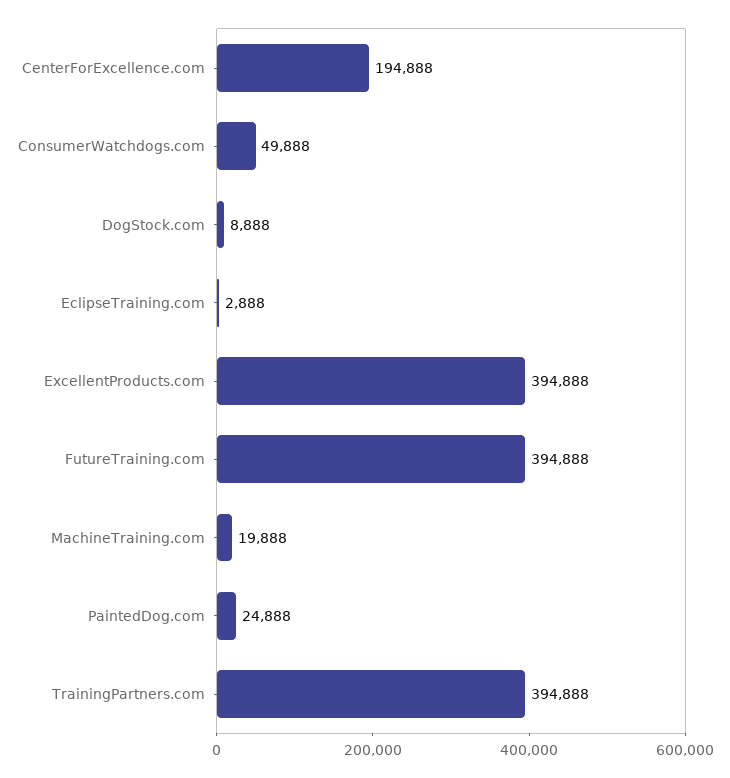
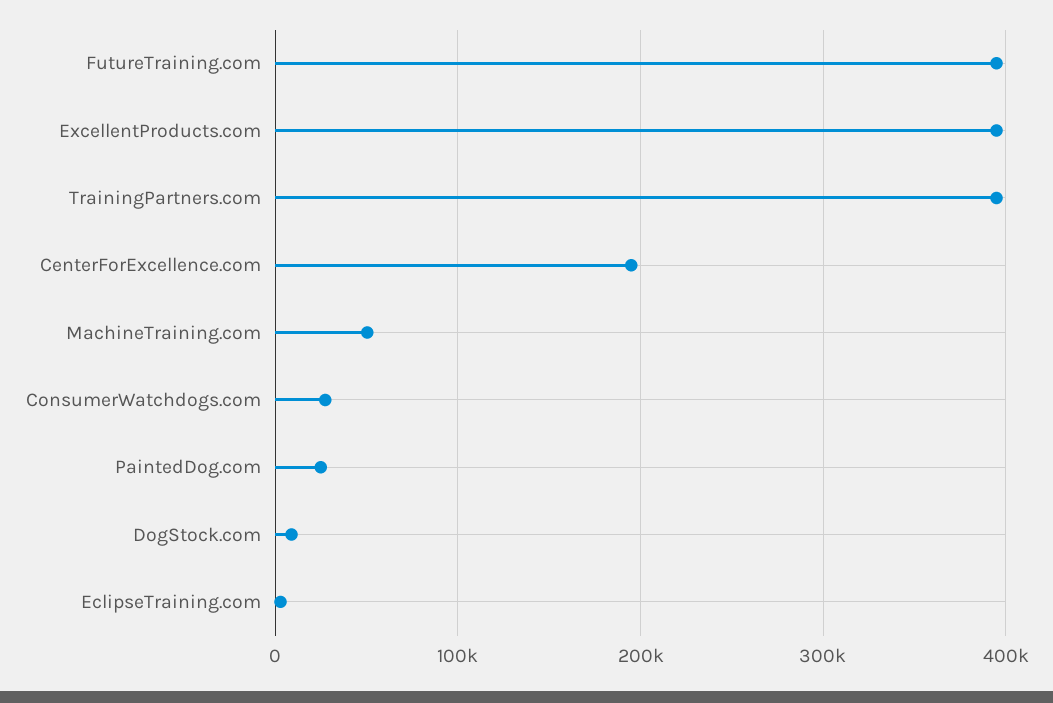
ConsumerWatchdogs.com: 49888 -> 30000
MachineTraining.com: 19888 -> 50000

